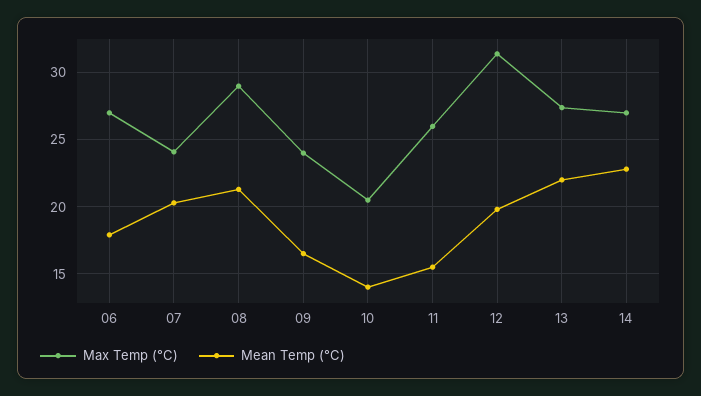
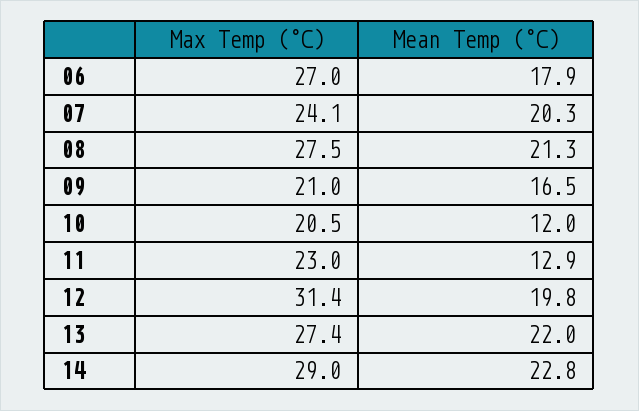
Max Temp (°C), 08: 29 -> 27.5
Max Temp (°C), 09: 24 -> 21
Mean Temp (°C), 10: 14 -> 12
Max Temp (°C), 11: 26 -> 23
Mean Temp (°C), 11: 15.5 -> 12.9
Max Temp (°C), 14: 27 -> 29

